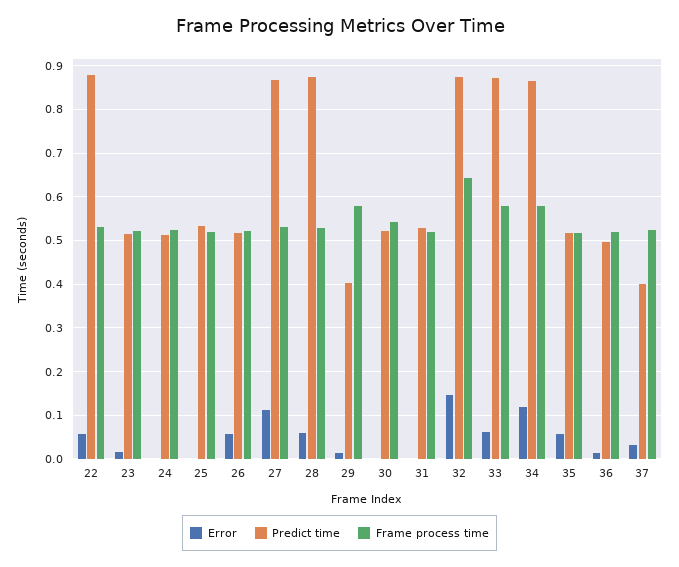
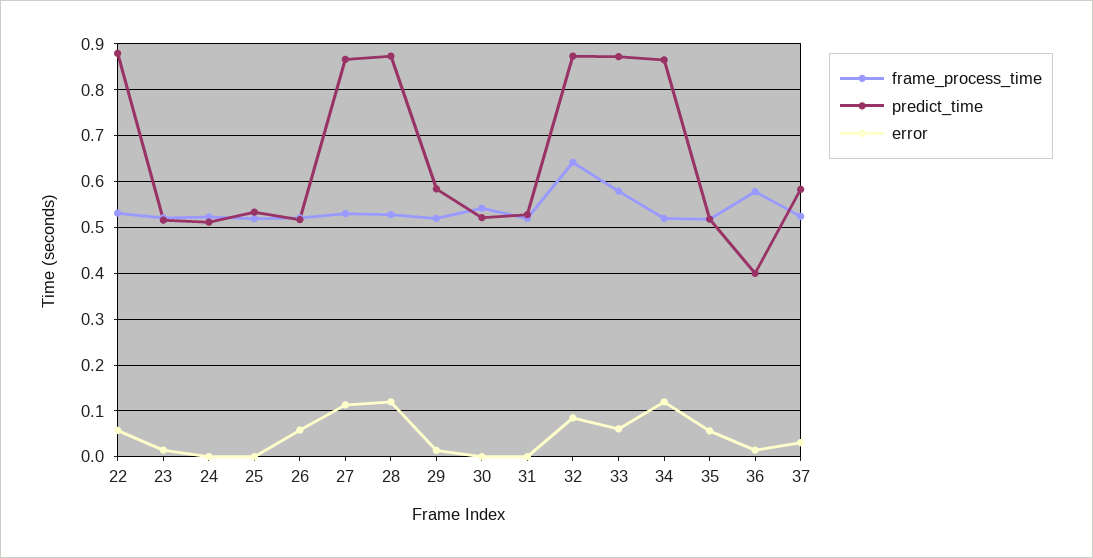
Error, 28: 0.06 -> 0.12
Predict time, 29: 0.4 -> 0.58
Frame process time, 29: 0.58 -> 0.52
Error, 32: 0.14 -> 0.08
Frame process time, 34: 0.58 -> 0.52
Predict time, 36: 0.5 -> 0.4
Frame process time, 36: 0.52 -> 0.58
Predict time, 37: 0.4 -> 0.58

